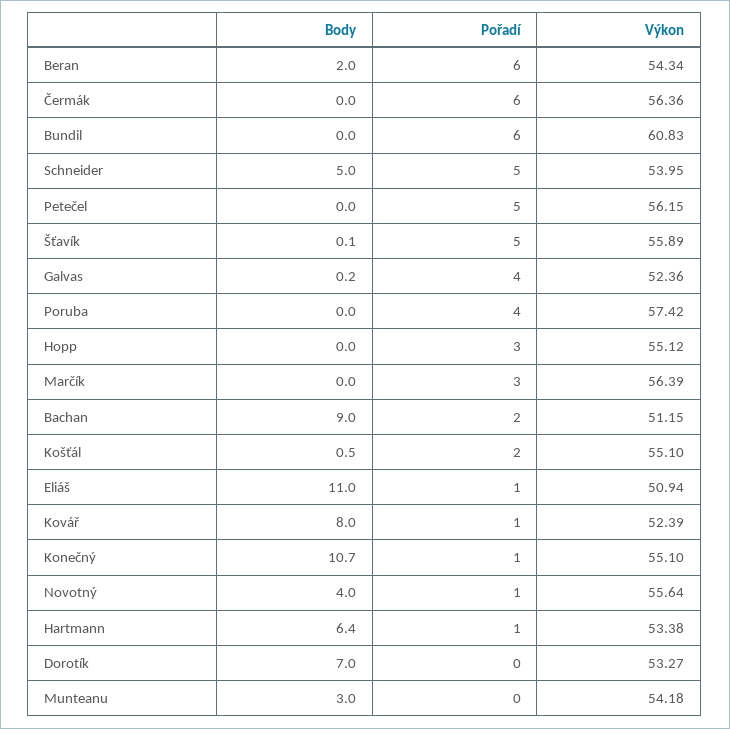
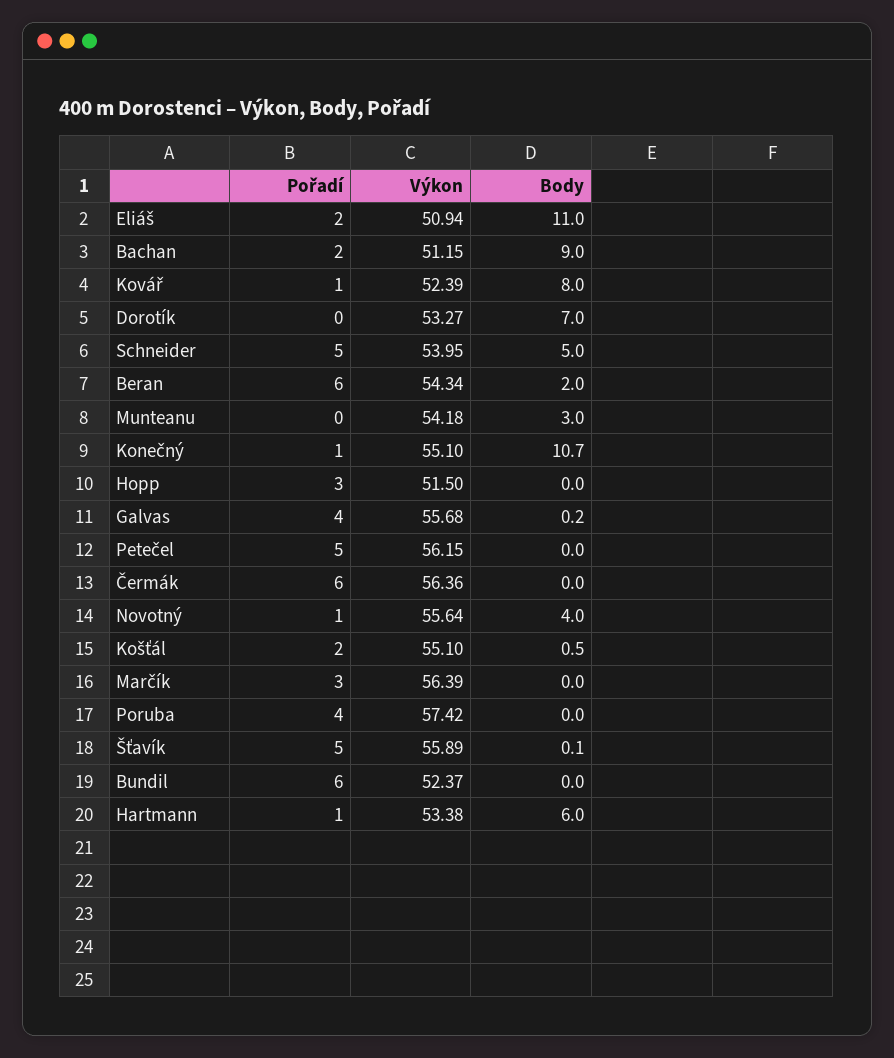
Výkon, Bundil: 60.83 -> 52.37
Výkon, Galvas: 52.36 -> 55.68
Výkon, Hopp: 55.12 -> 51.5
Pořadí, Eliáš: 1 -> 2
Body, Hartmann: 6.4 -> 6

